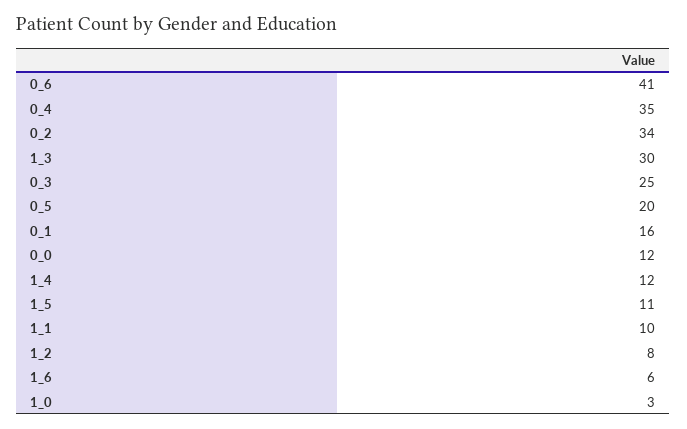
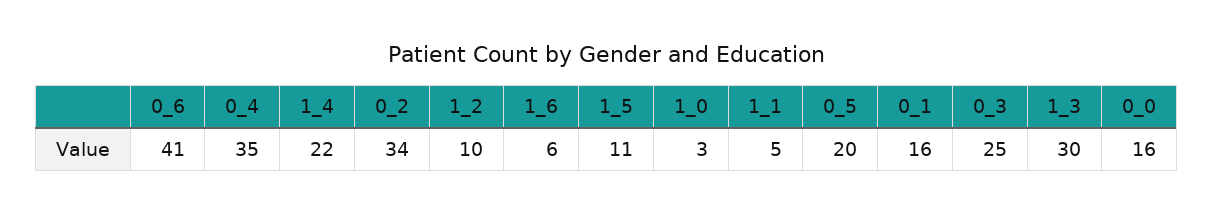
0_0: 12 -> 16
1_4: 12 -> 22
1_1: 10 -> 5
1_2: 8 -> 10

